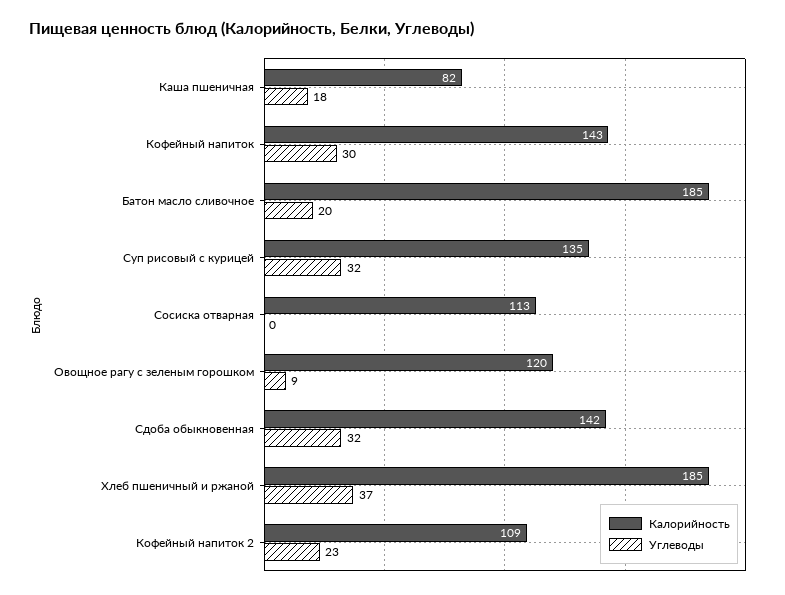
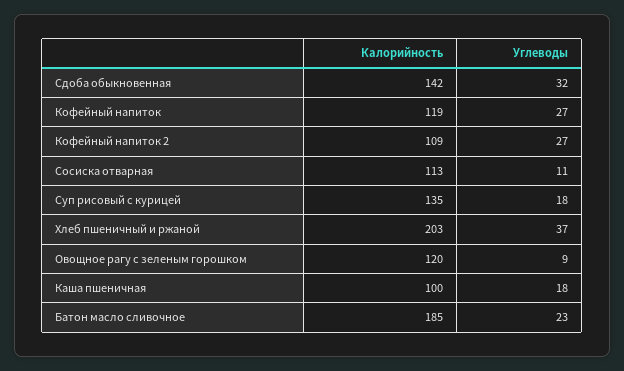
Калорийность, Каша пшеничная: 82 -> 100
Калорийность, Кофейный напиток: 143 -> 119
Углеводы, Кофейный напиток: 30 -> 27
Углеводы, Батон масло сливочное: 20 -> 23
Углеводы, Суп рисовый с курицей: 32 -> 18
Углеводы, Сосиска отварная: 0 -> 11
Калорийность, Хлеб пшеничный и ржаной: 185 -> 203
Углеводы, Кофейный напиток 2: 23 -> 27

